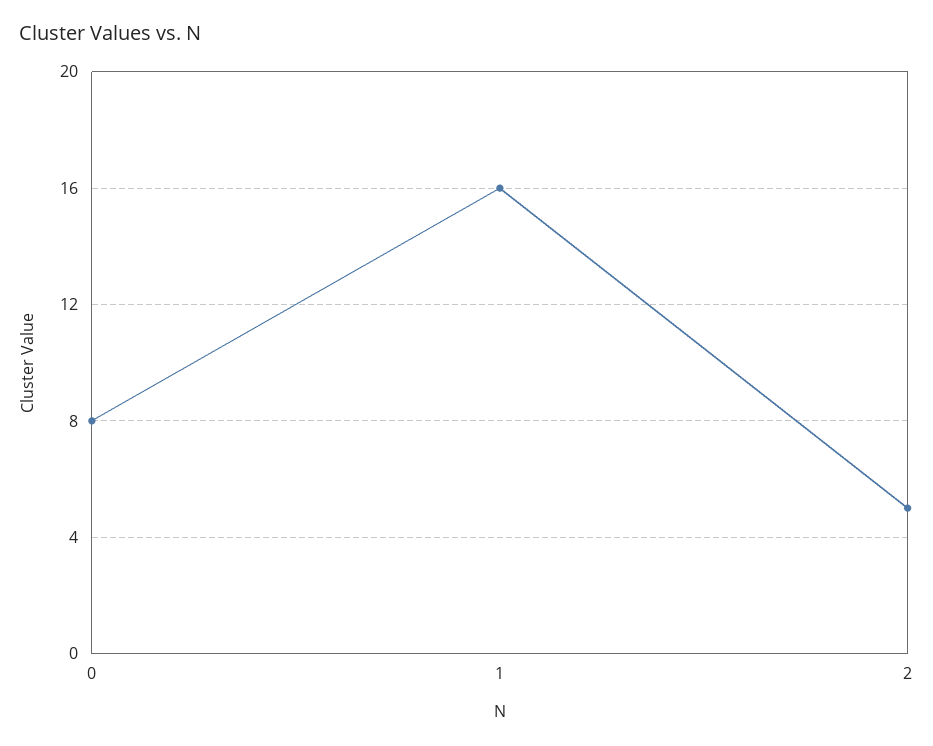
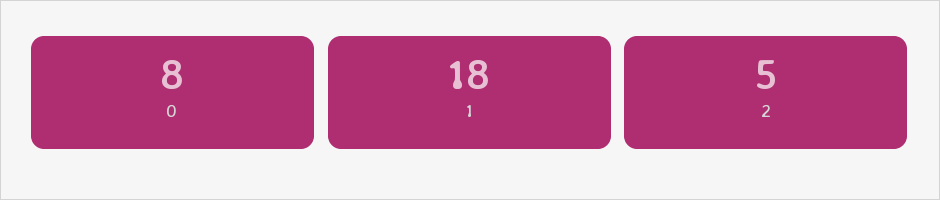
1: 16 -> 18

